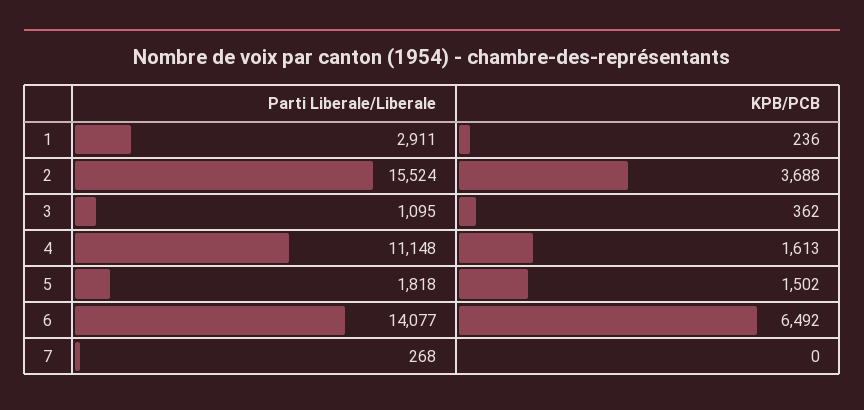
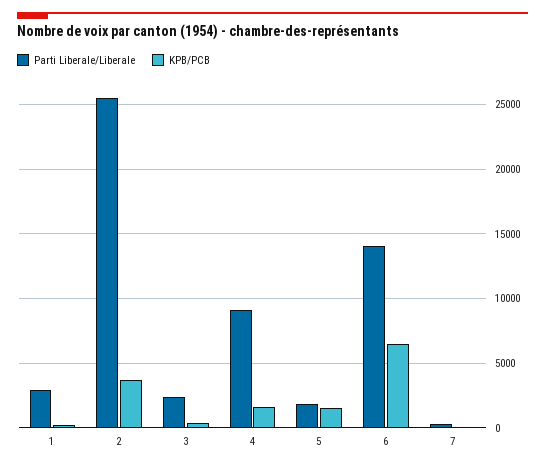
Parti Liberale/Liberale, 2: 15524 -> 25500
Parti Liberale/Liberale, 3: 1095 -> 2500
Parti Liberale/Liberale, 4: 11148 -> 9000

